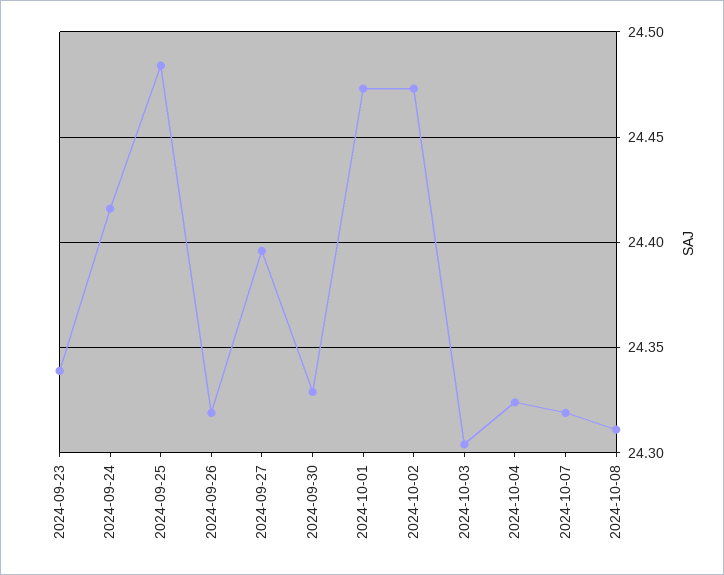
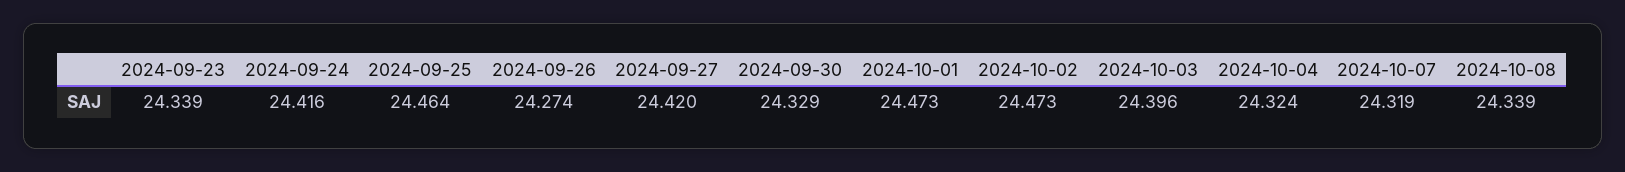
2024-09-25: 24.485 -> 24.464
2024-09-26: 24.32 -> 24.274
2024-09-27: 24.395 -> 24.42
2024-10-03: 24.305 -> 24.396
2024-10-08: 24.31 -> 24.339

